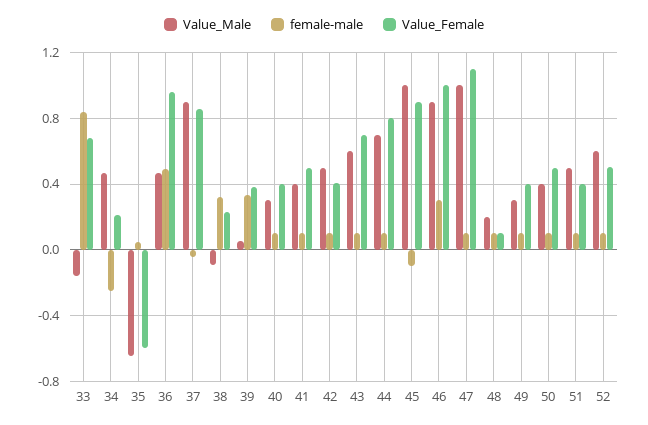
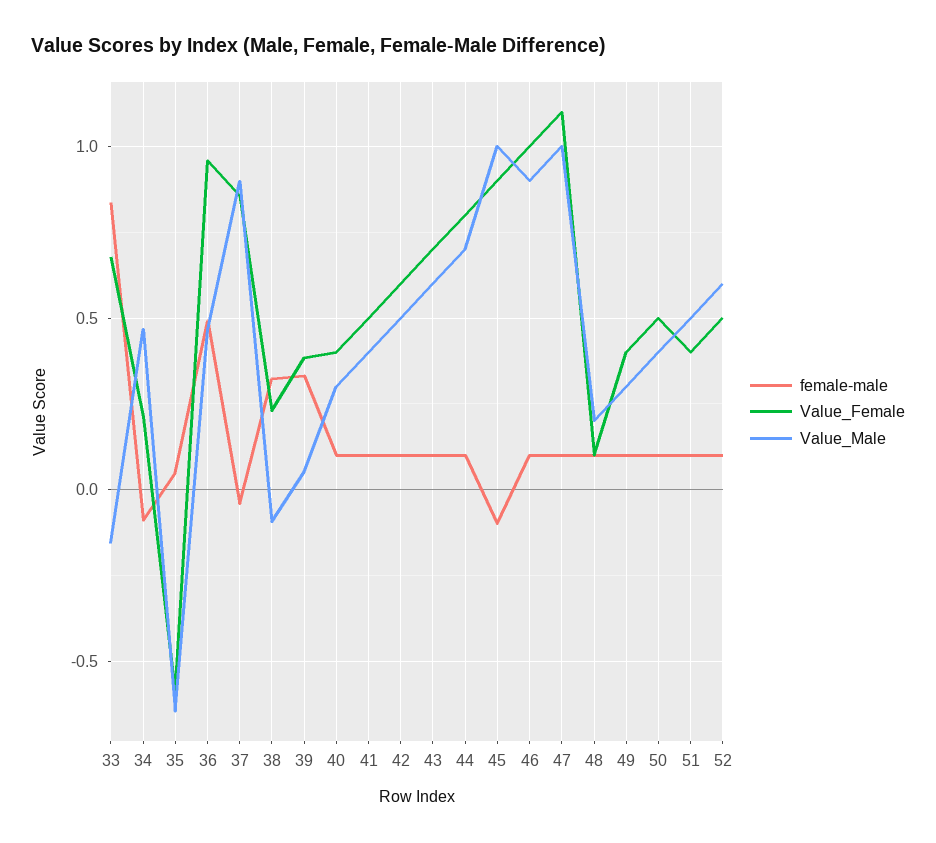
female-male, 34: -0.25 -> -0.1
Value_Female, 42: 0.4 -> 0.6
female-male, 46: 0.3 -> 0.1

